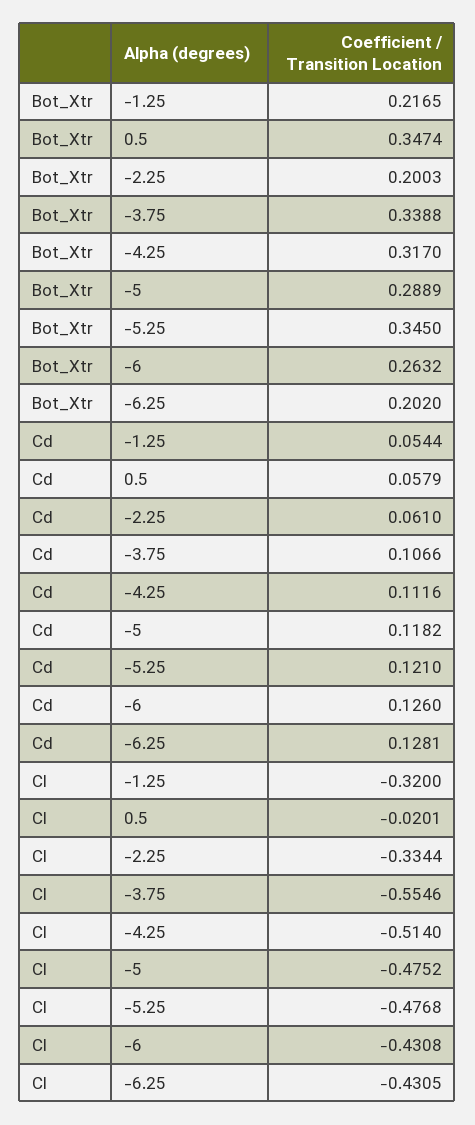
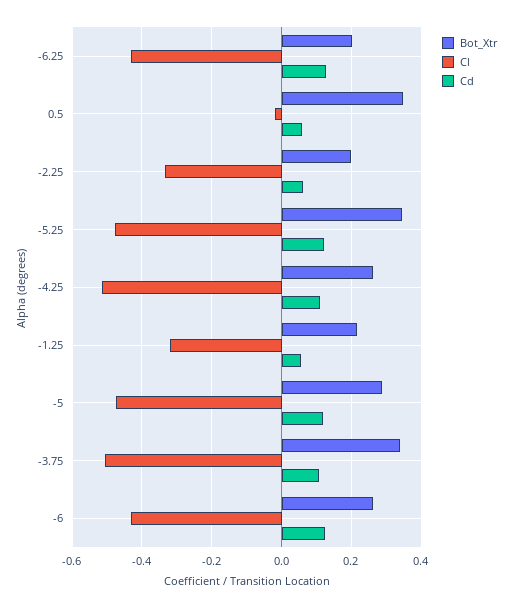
Bot_Xtr, -4.25: 0.317 -> 0.26
Cl, -3.75: -0.5546 -> -0.5

